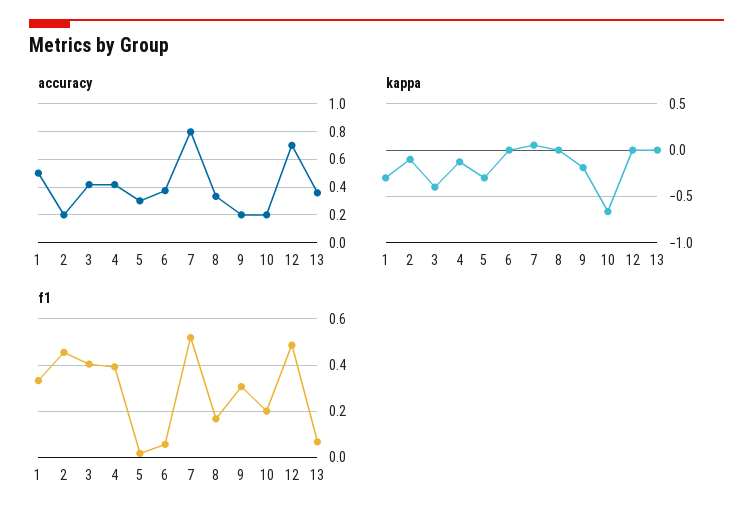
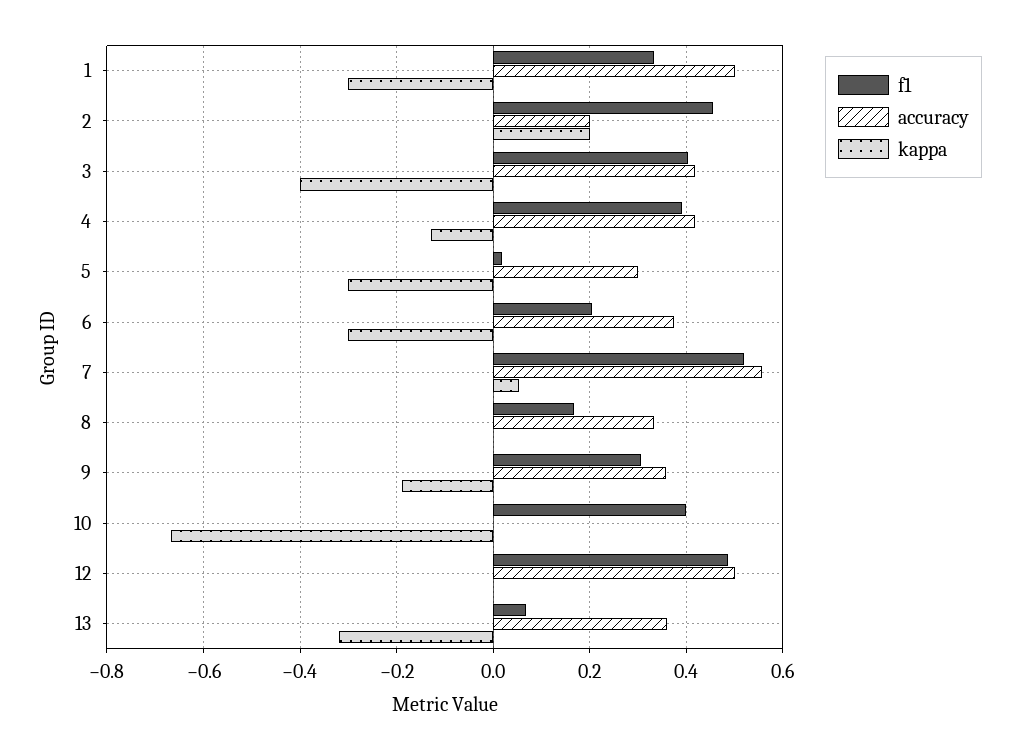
accuracy, 7: 0.8 -> 0.56
accuracy, 9: 0.2 -> 0.36
accuracy, 10: 0.2 -> 0
accuracy, 12: 0.7 -> 0.5
kappa, 2: -0.1 -> 0.2
kappa, 6: 0 -> -0.3
kappa, 13: 0 -> -0.32
f1, 6: 0.05 -> 0.2
f1, 10: 0.2 -> 0.4

